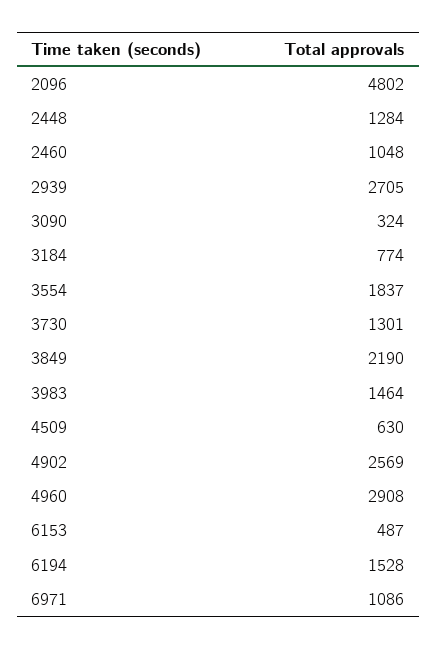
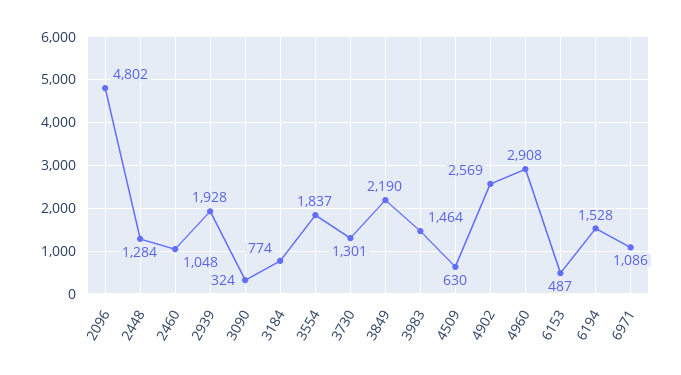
2939: 2705 -> 1928

